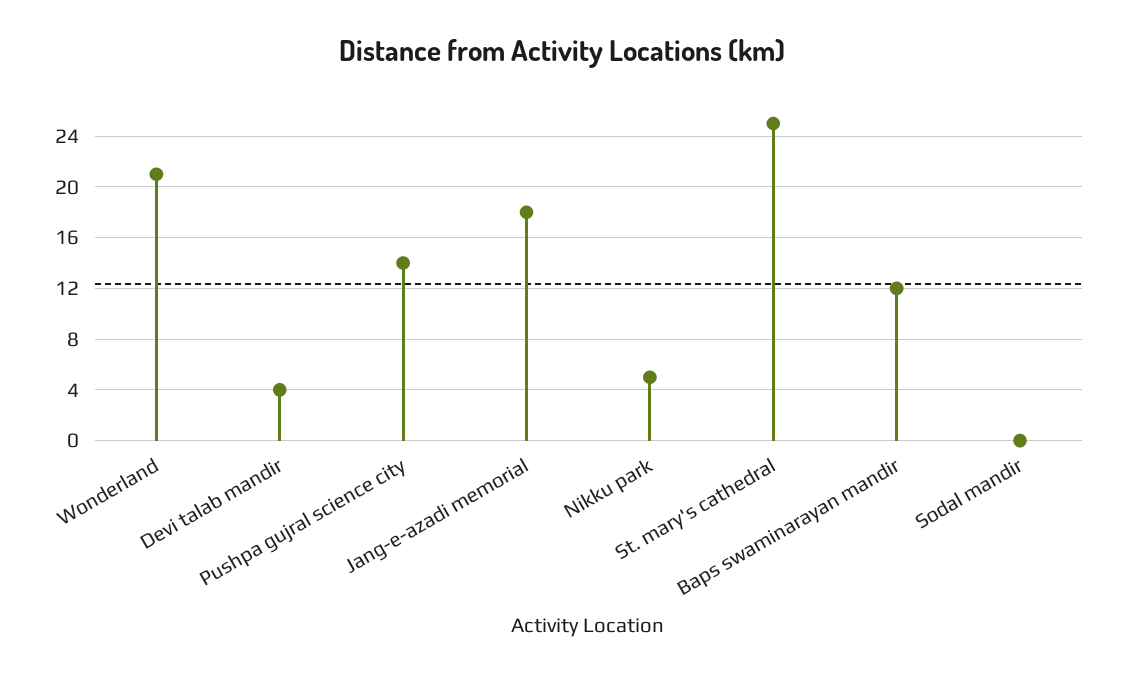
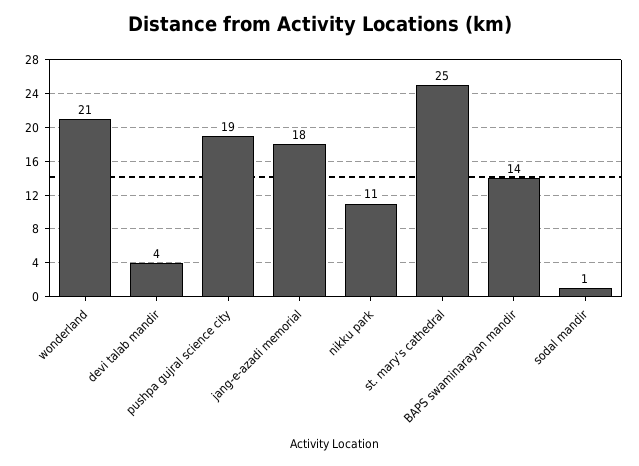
Pushpa gujral science city: 14 -> 19
Nikku park: 5 -> 11
Baps swaminarayan mandir: 12 -> 14
Sodal mandir: 0 -> 1

